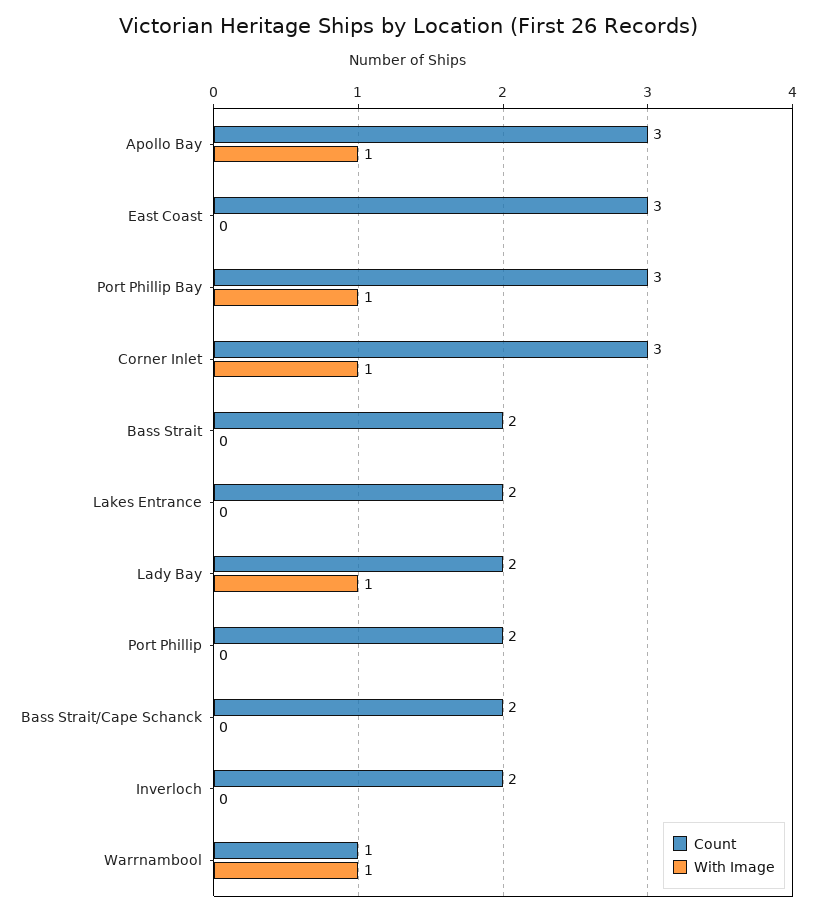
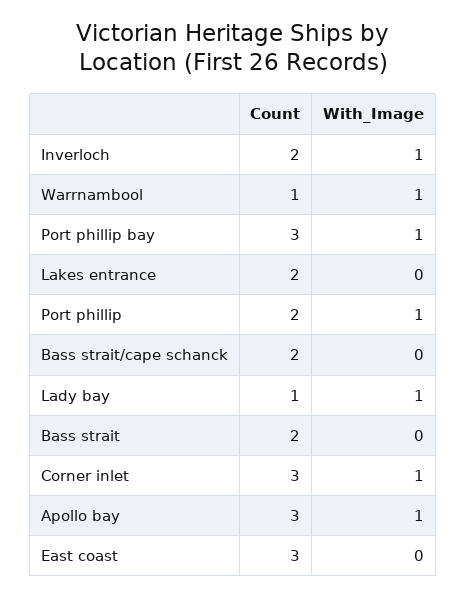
Count, Lady Bay: 2 -> 1
With Image, Port Phillip: 0 -> 1
With Image, Inverloch: 0 -> 1

